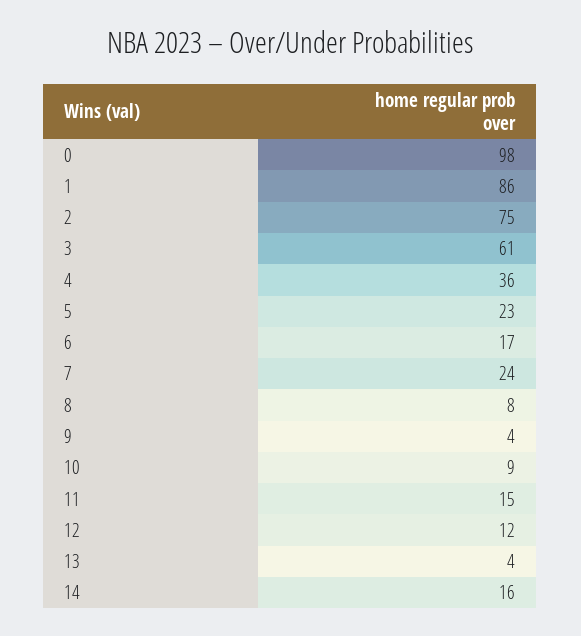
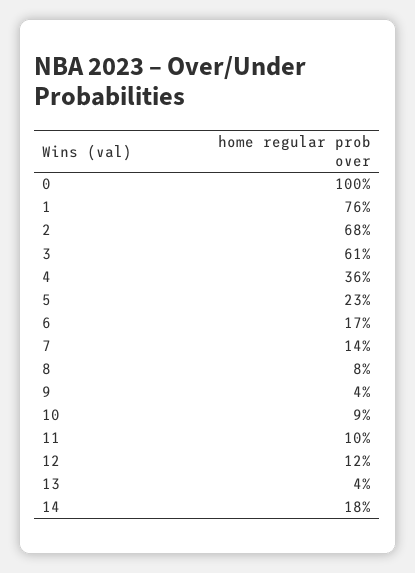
0: 98 -> 100
1: 86 -> 76
2: 75 -> 68
7: 24 -> 14
11: 15 -> 10
14: 16 -> 18

